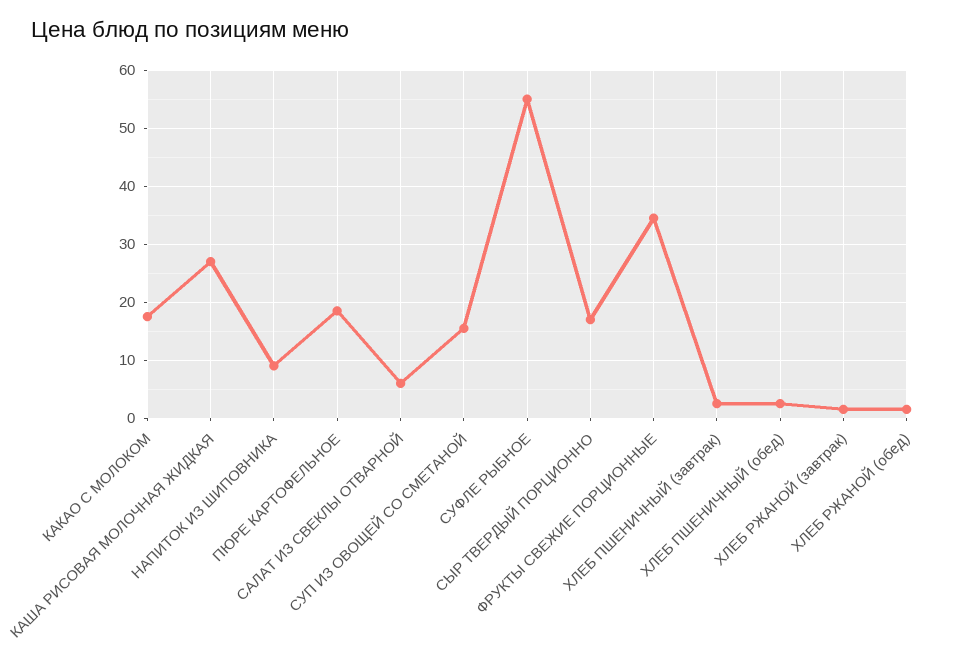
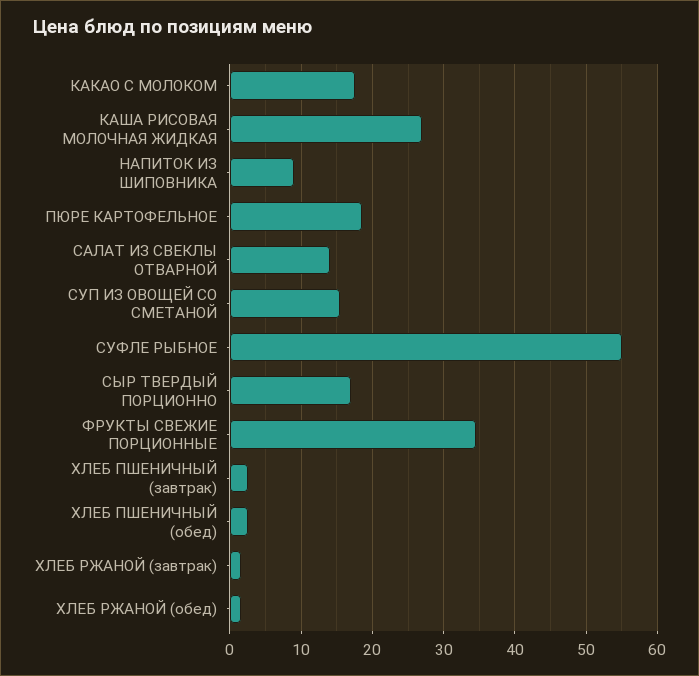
САЛАТ ИЗ СВЕКЛЫ ОТВАРНОЙ: 6 -> 14

